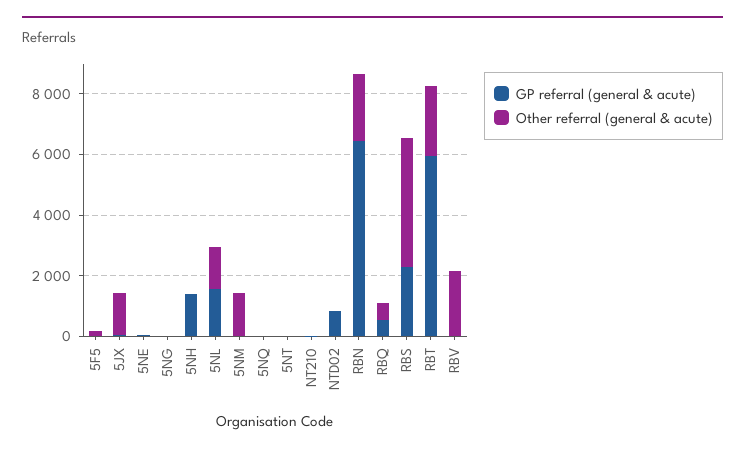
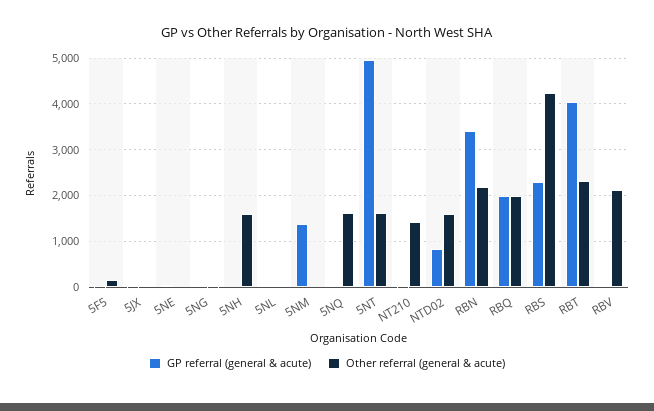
Other referral (general & acute), 5JX: 1500 -> 0
GP referral (general & acute), 5NH: 1500 -> 0
Other referral (general & acute), 5NH: 0 -> 1600
GP referral (general & acute), 5NL: 1500 -> 0
Other referral (general & acute), 5NL: 1500 -> 0
GP referral (general & acute), 5NM: 0 -> 1400
Other referral (general & acute), 5NM: 1500 -> 0
Other referral (general & acute), 5NQ: 0 -> 1600
GP referral (general & acute), 5NT: 0 -> 5000
Other referral (general & acute), 5NT: 0 -> 1600
Other referral (general & acute), NT210: 0 -> 1400
Other referral (general & acute), NTD02: 0 -> 1600
GP referral (general & acute), RBN: 6500 -> 3400
GP referral (general & acute), RBQ: 500 -> 2000
Other referral (general & acute), RBQ: 500 -> 2000
GP referral (general & acute), RBT: 6000 -> 4000

